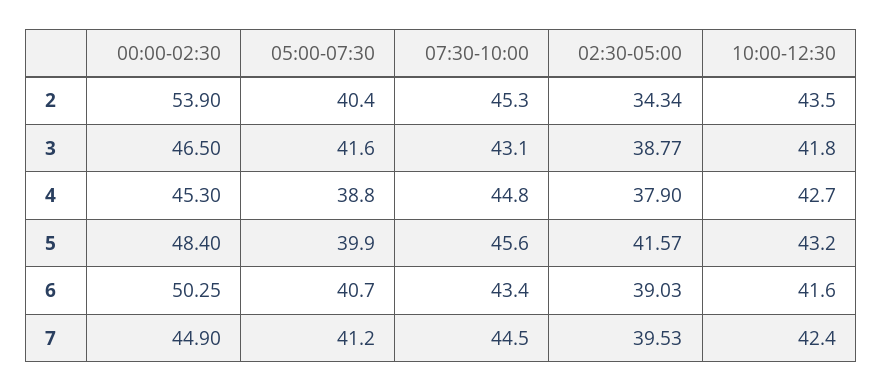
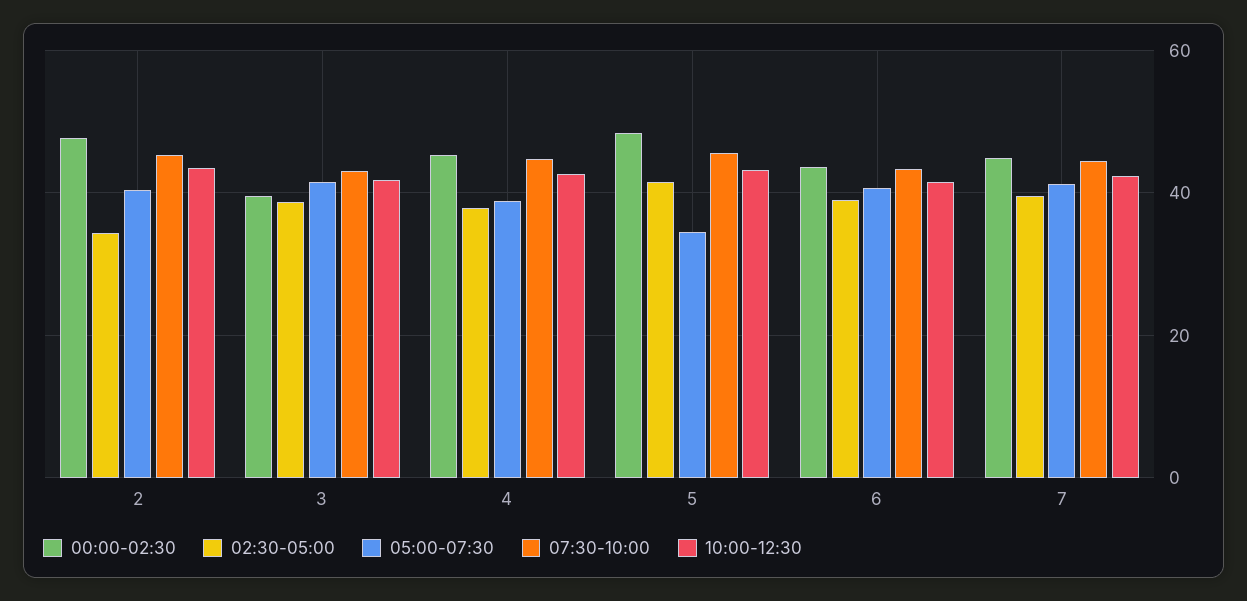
00:00-02:30, 2: 53.9 -> 48
00:00-02:30, 3: 46.5 -> 40
05:00-07:30, 5: 39.9 -> 34
00:00-02:30, 6: 50.25 -> 44

